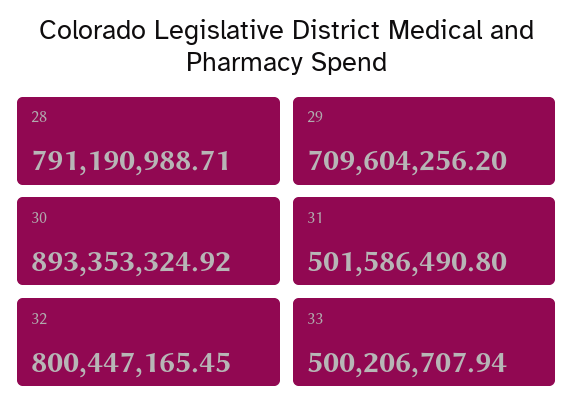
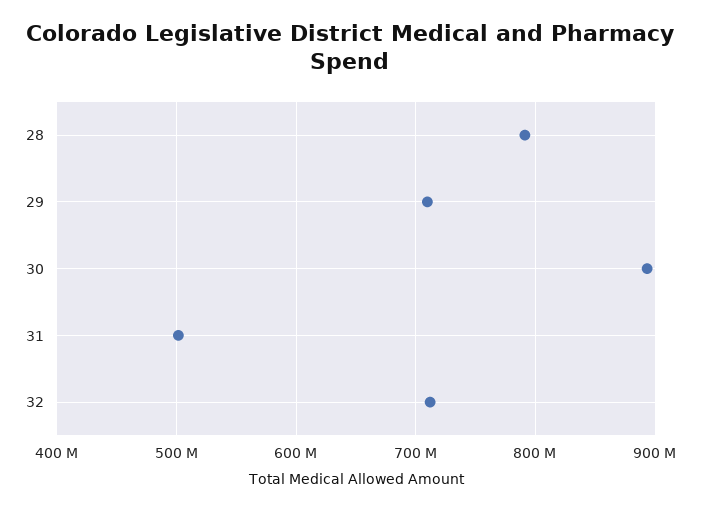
32: 800447165.45 -> 710000000
33: 500206707.94 -> none

